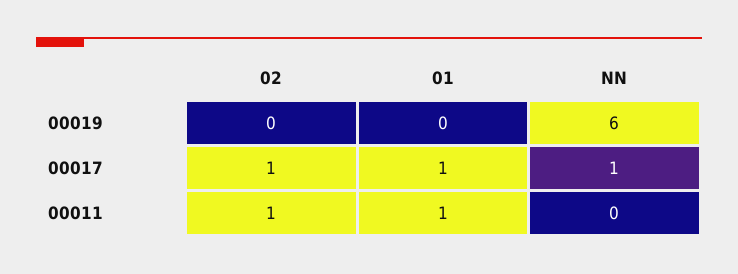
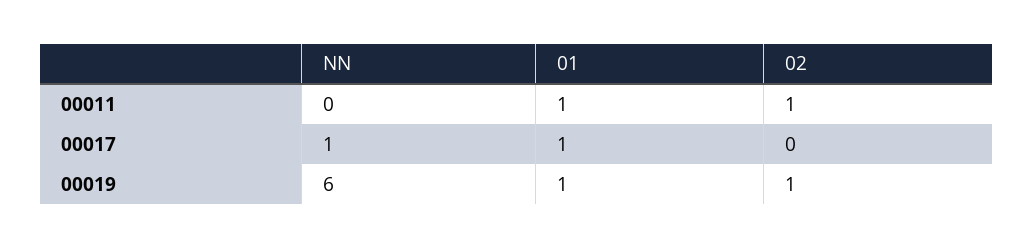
02, 00019: 0 -> 1
01, 00019: 0 -> 1
02, 00017: 1 -> 0

